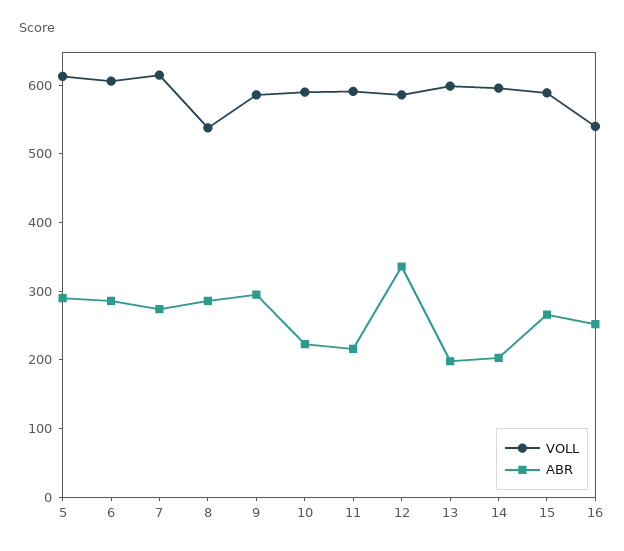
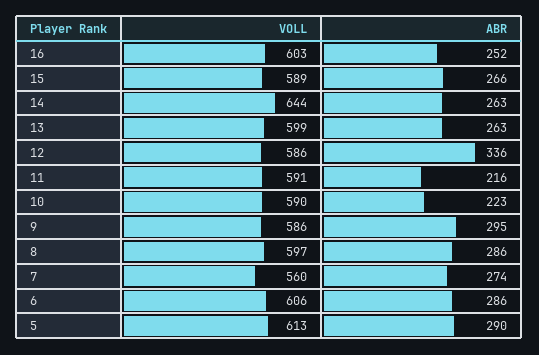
VOLL, 7: 620 -> 560
VOLL, 8: 540 -> 597
ABR, 13: 200 -> 263
VOLL, 14: 600 -> 644
ABR, 14: 200 -> 263
VOLL, 16: 540 -> 603

